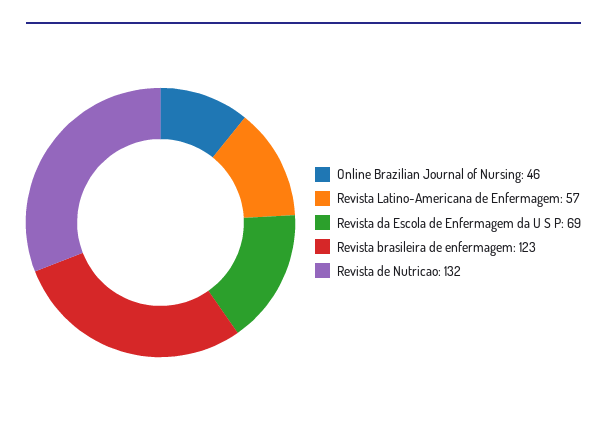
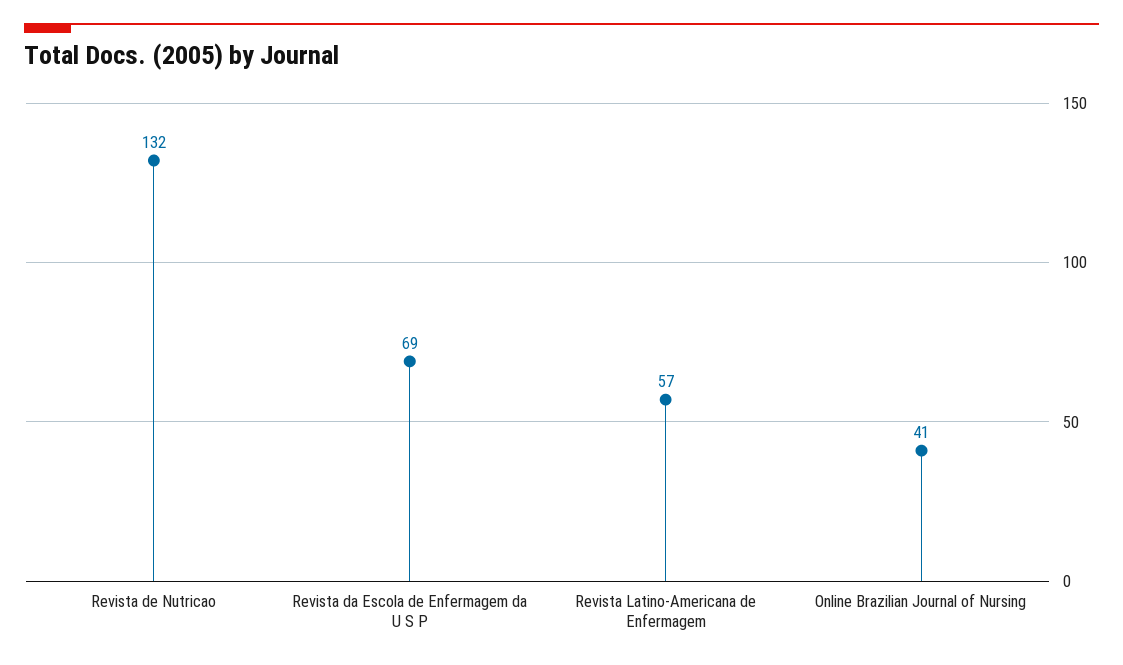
Online Brazilian Journal of Nursing: 46 -> 41
Revista brasileira de enfermagem: 123 -> none

